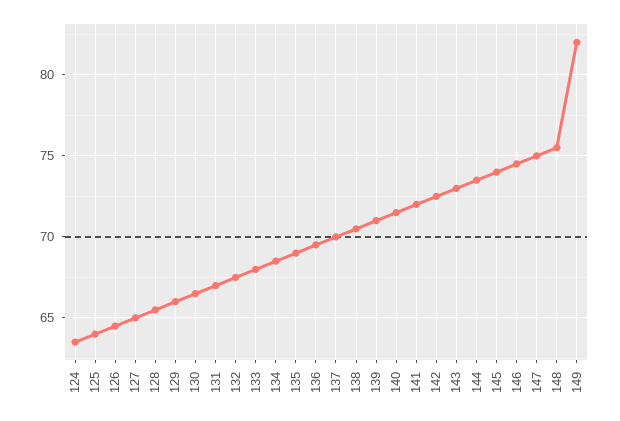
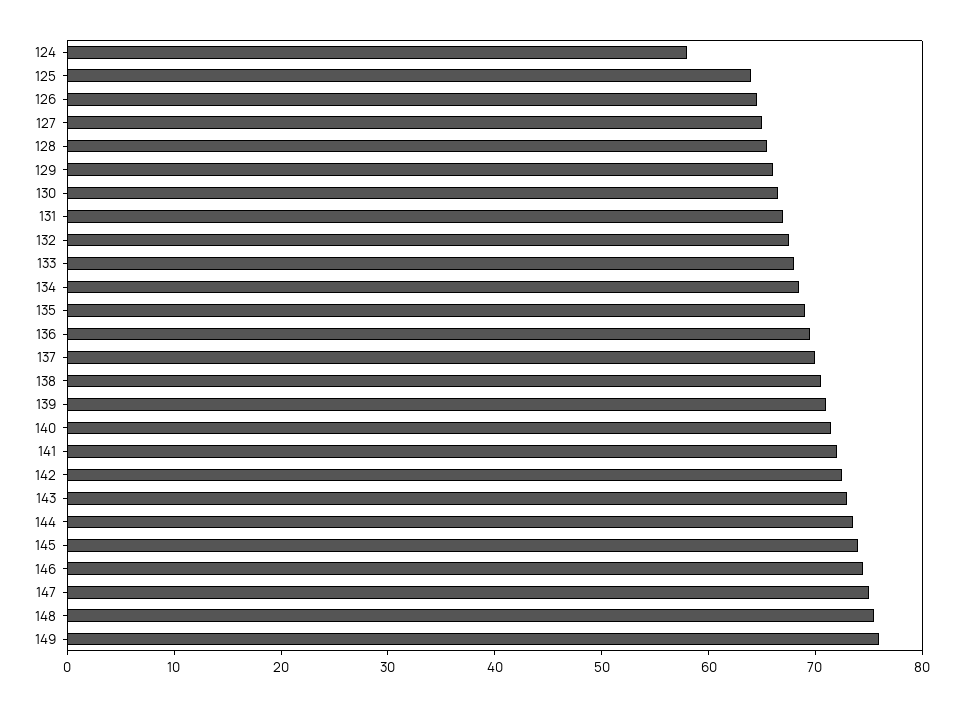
124: 63.5 -> 58
149: 82 -> 76

